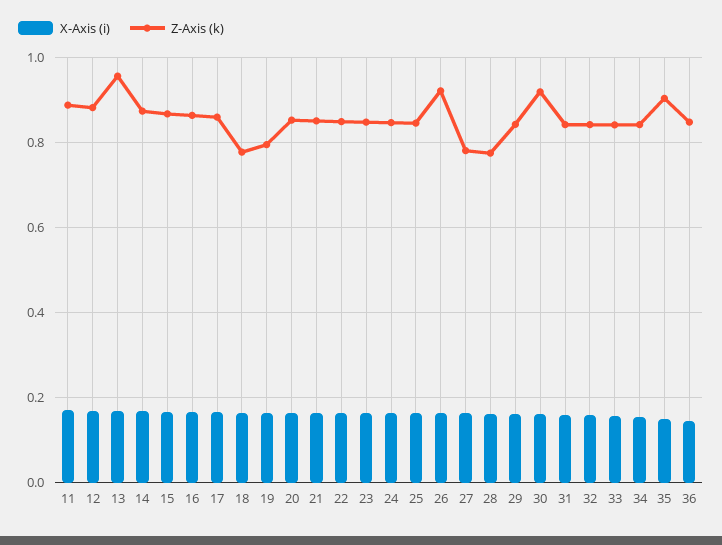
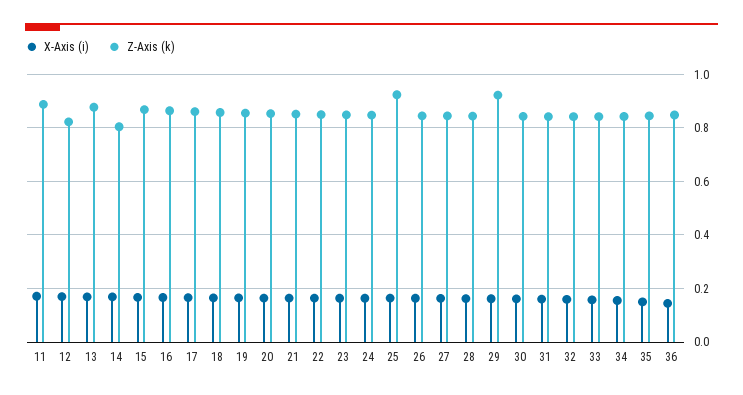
Z-Axis (k), 12: 0.88 -> 0.825
Z-Axis (k), 13: 0.96 -> 0.875
Z-Axis (k), 14: 0.88 -> 0.8
Z-Axis (k), 18: 0.78 -> 0.85
Z-Axis (k), 19: 0.8 -> 0.85
Z-Axis (k), 25: 0.84 -> 0.925
Z-Axis (k), 26: 0.92 -> 0.85
Z-Axis (k), 27: 0.78 -> 0.85
Z-Axis (k), 28: 0.78 -> 0.85
Z-Axis (k), 29: 0.84 -> 0.925
Z-Axis (k), 30: 0.92 -> 0.85
Z-Axis (k), 35: 0.9 -> 0.85

